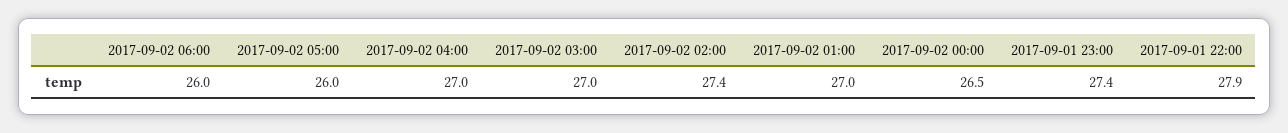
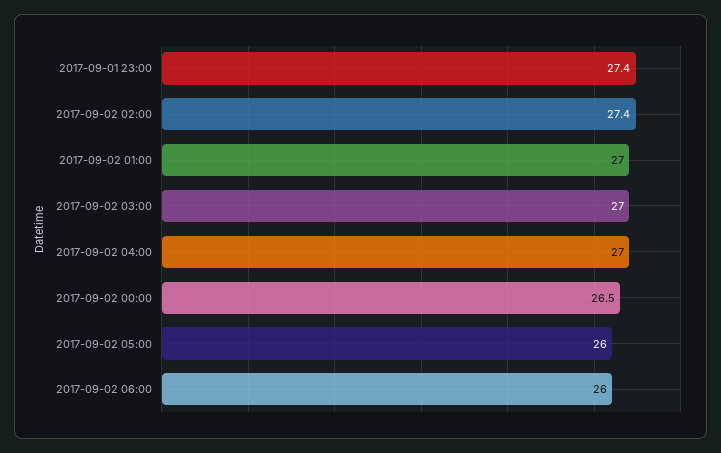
2017-09-01 22:00: 27.9 -> none

